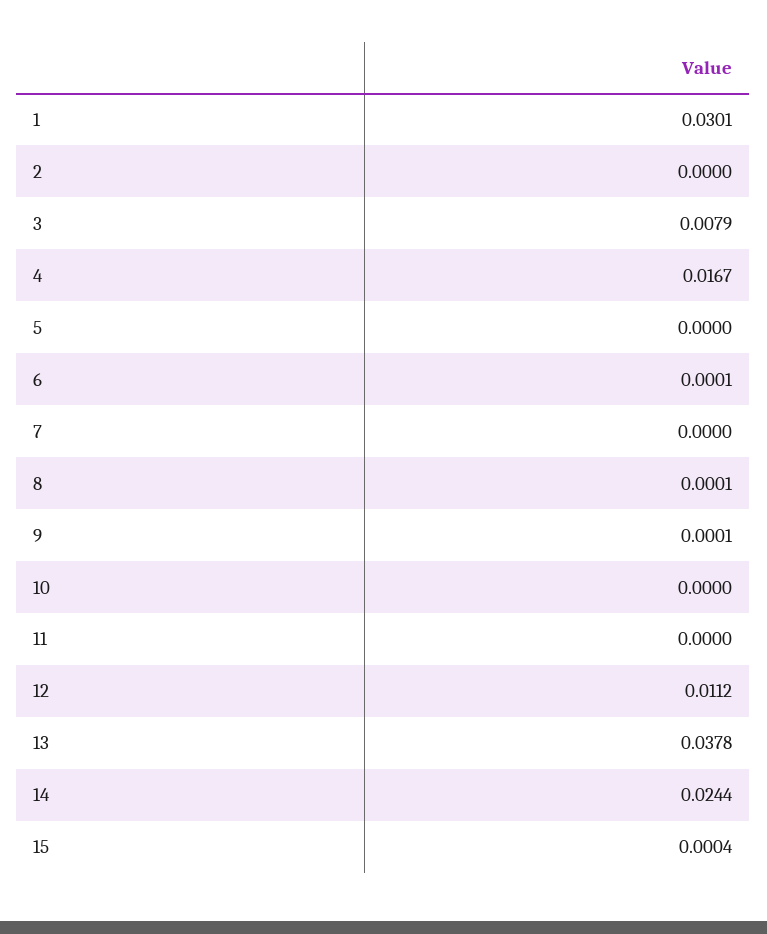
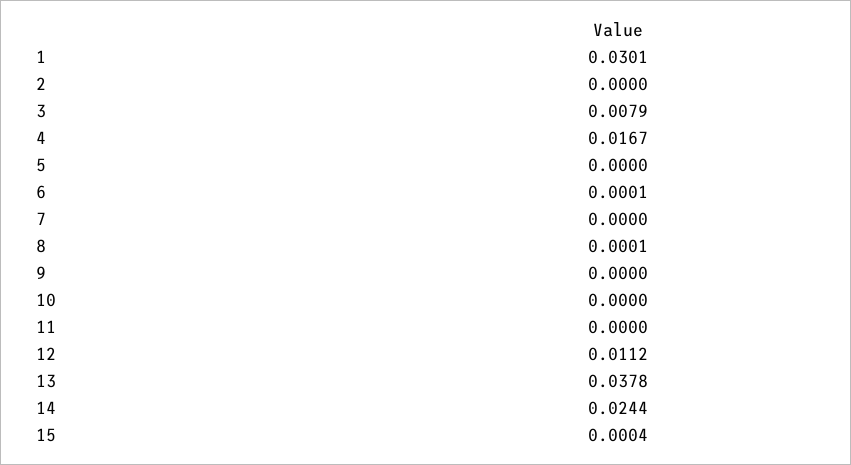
9: 0.0001 -> 0

